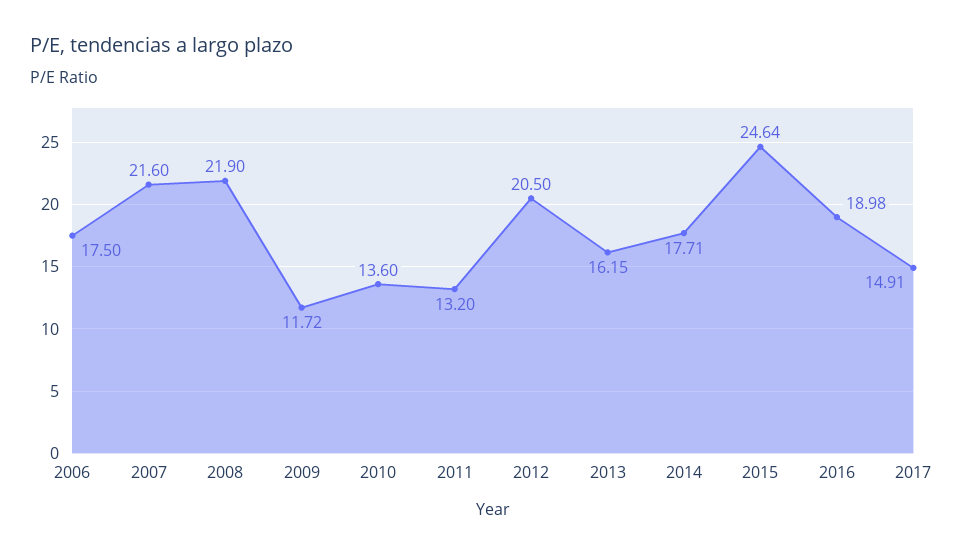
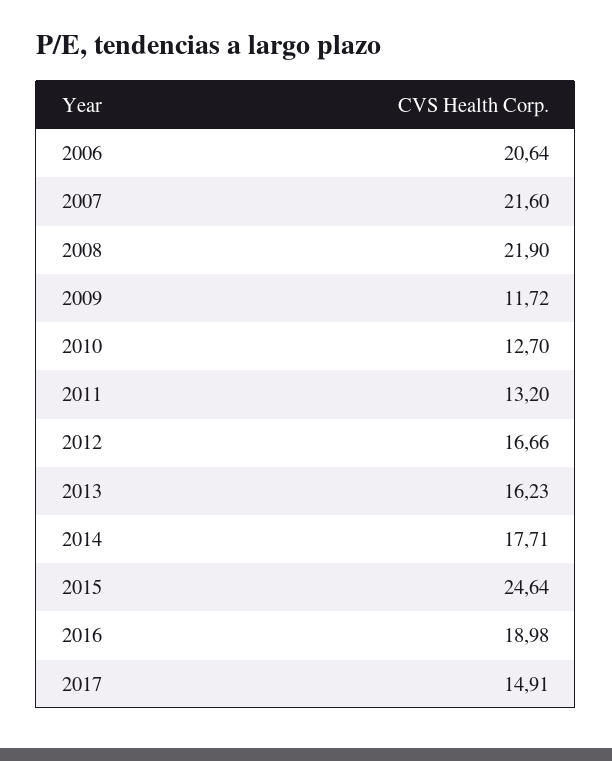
2006: 17.5 -> 20.64
2010: 13.6 -> 12.7
2012: 20.5 -> 16.66
2013: 16.15 -> 16.23

